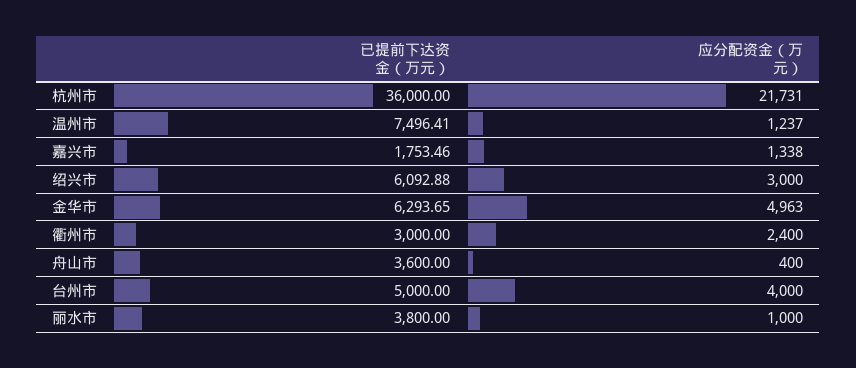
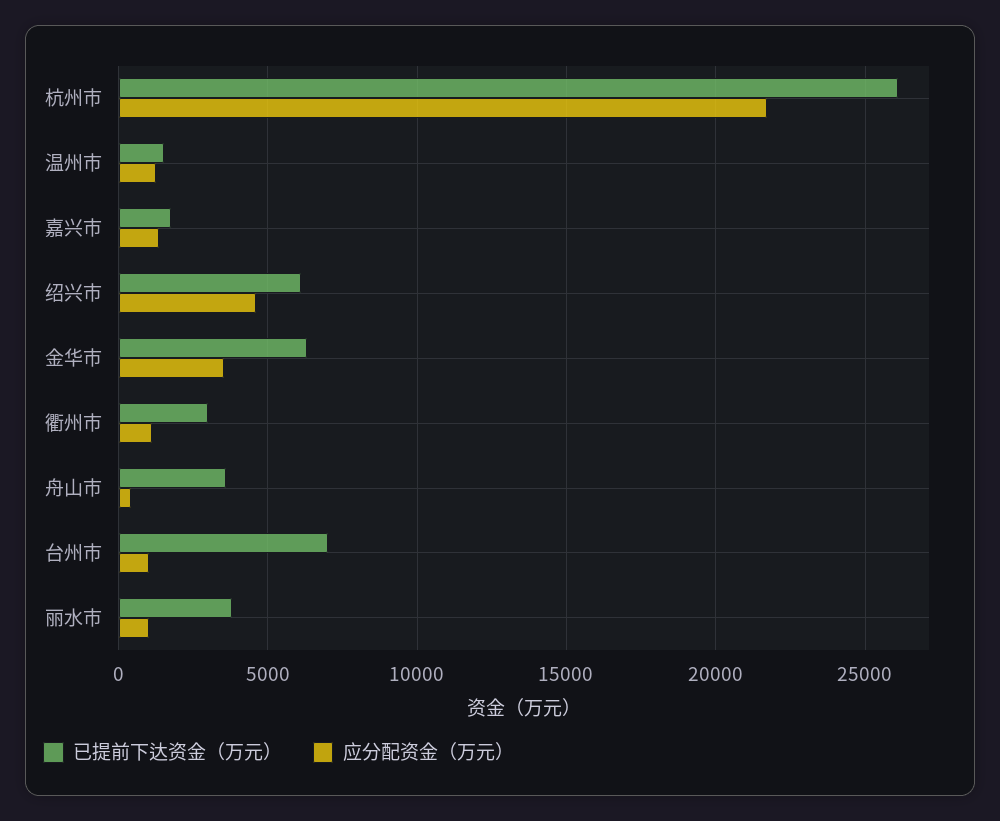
已提前下达资金（万元）, 杭州市: 36000 -> 26000
已提前下达资金（万元）, 温州市: 7496.41 -> 1500
应分配资金（万元）, 绍兴市: 3000 -> 4500
应分配资金（万元）, 金华市: 4963 -> 3500
应分配资金（万元）, 衢州市: 2400 -> 1000
已提前下达资金（万元）, 台州市: 5000 -> 7000
应分配资金（万元）, 台州市: 4000 -> 1000

